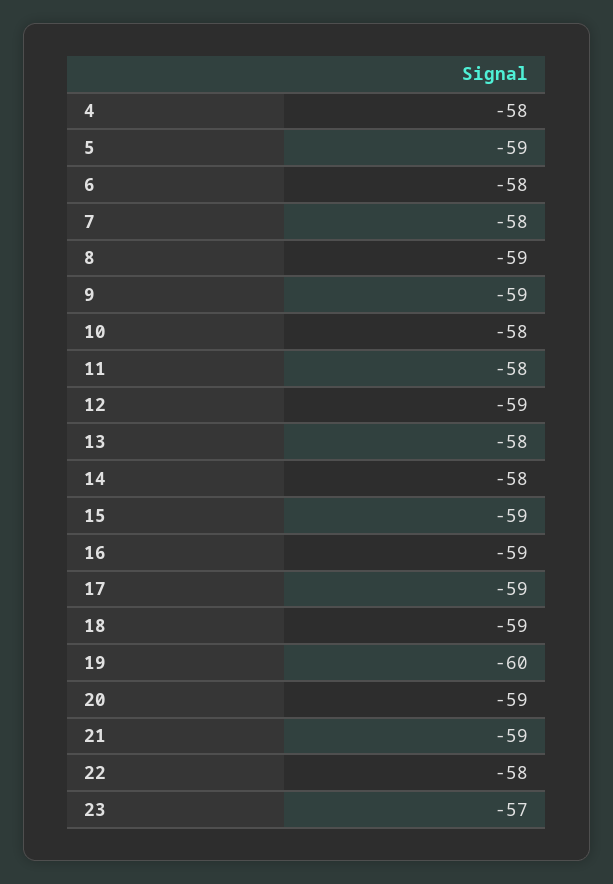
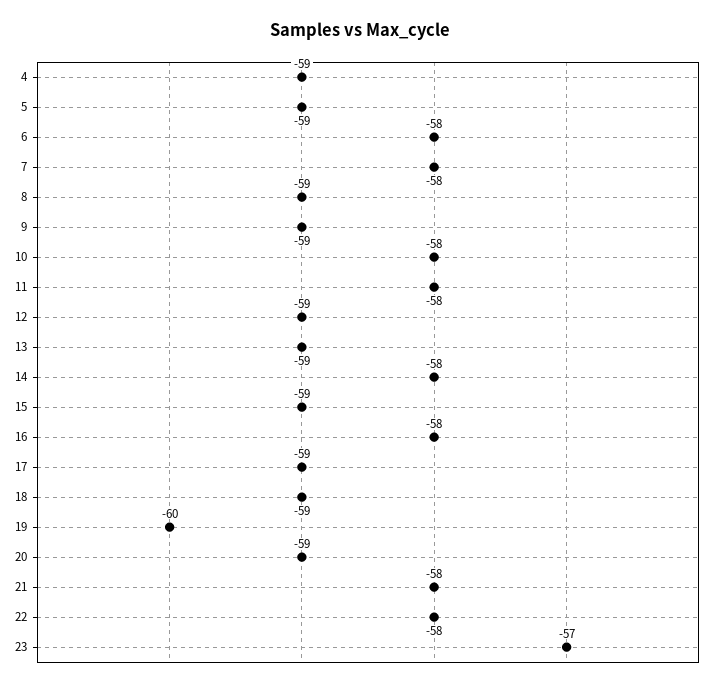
4: -58 -> -59
13: -58 -> -59
16: -59 -> -58
21: -59 -> -58

